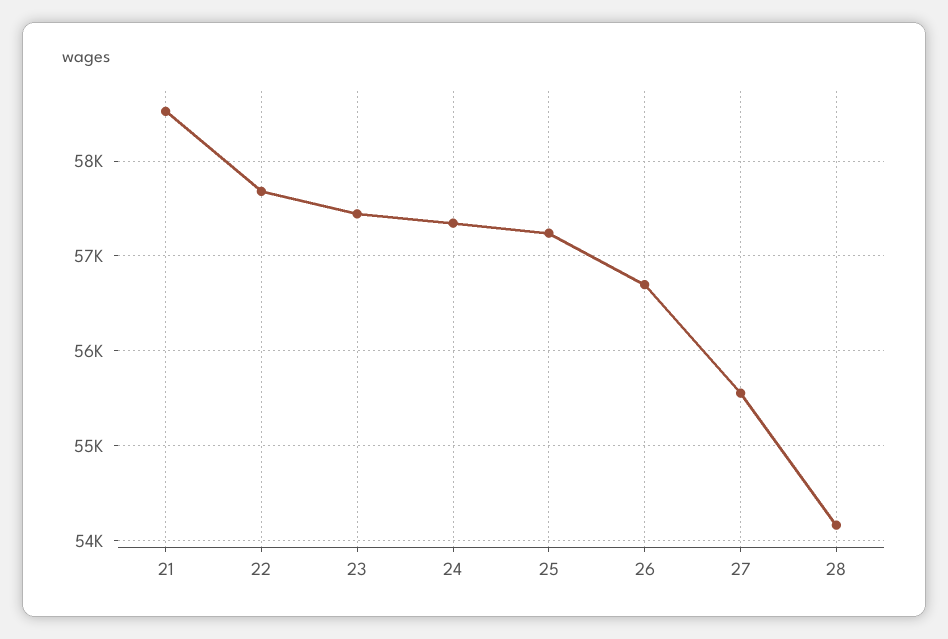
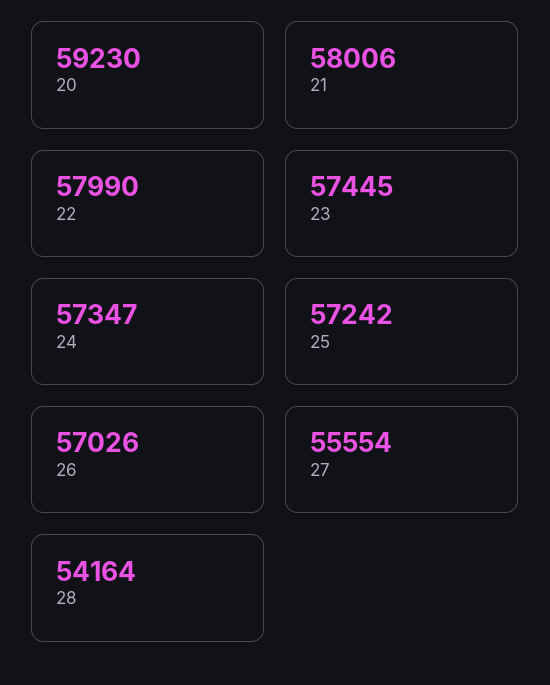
21: 58500 -> 58006
22: 57700 -> 57990
26: 56700 -> 57026
20: none -> 59230

